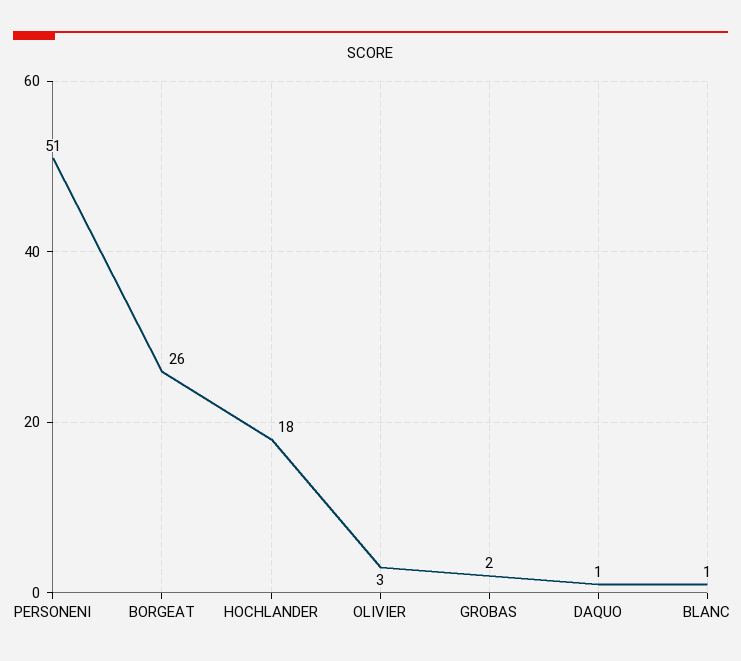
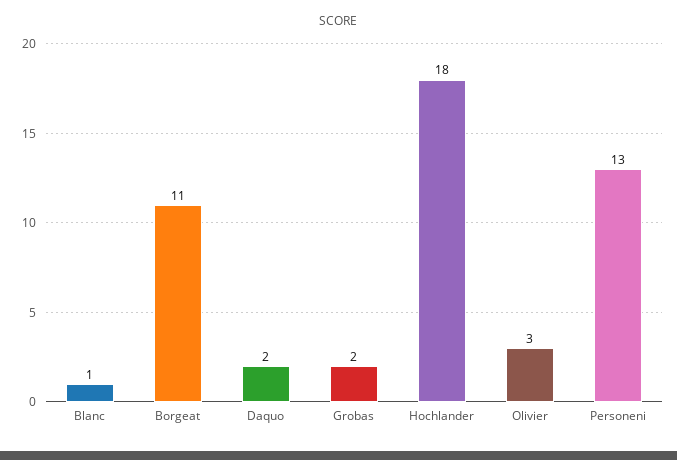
PERSONENI: 51 -> 13
BORGEAT: 26 -> 11
DAQUO: 1 -> 2

